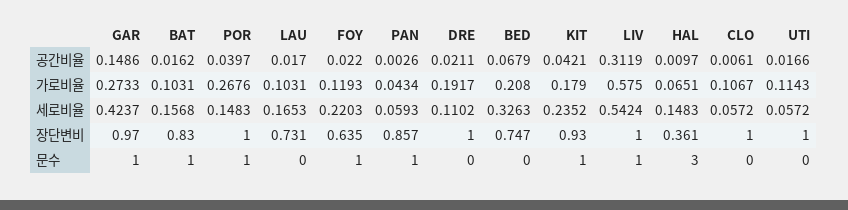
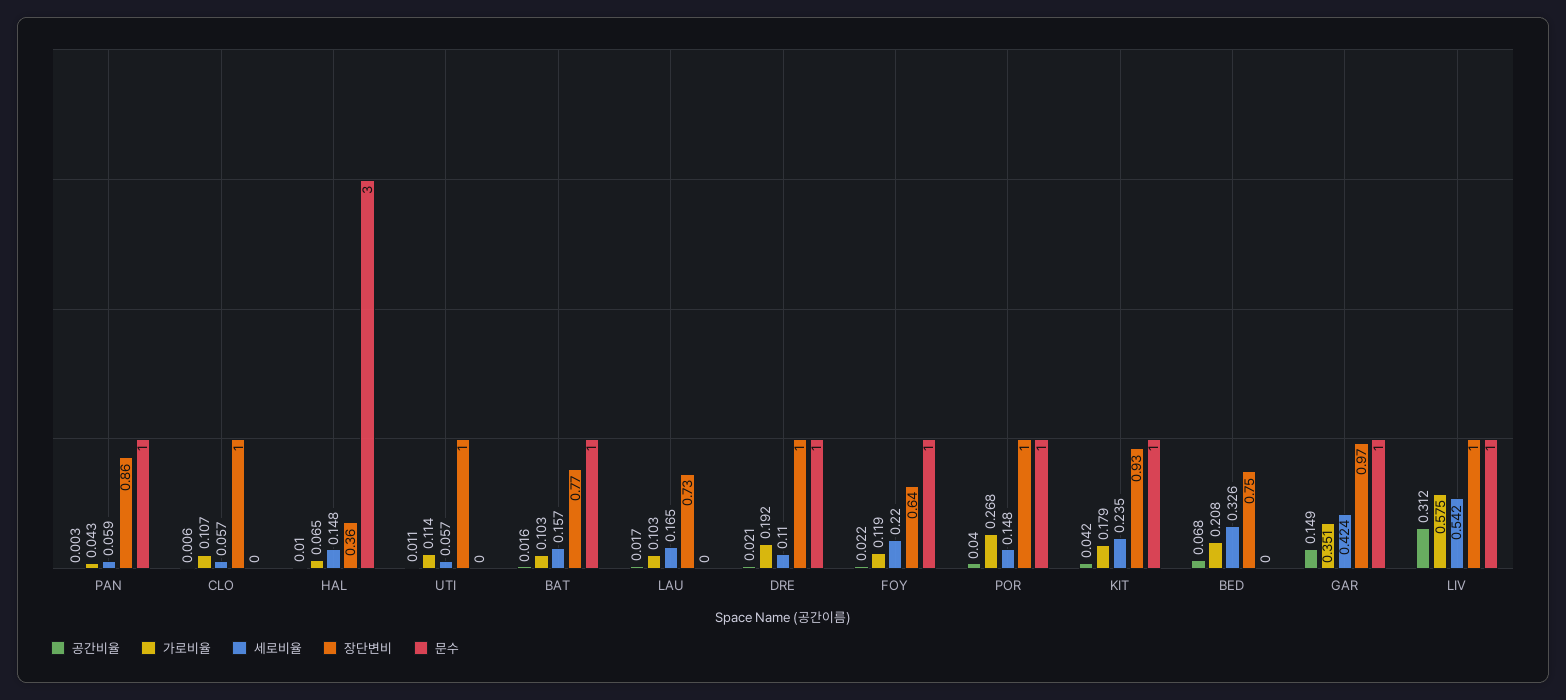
공간비율, UTI: 0.0166 -> 0.011
가로비율, GAR: 0.2733 -> 0.351
장단변비, BAT: 0.83 -> 0.77
문수, DRE: 0 -> 1

